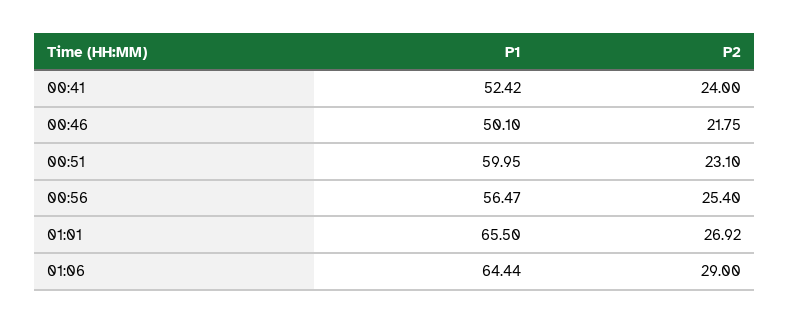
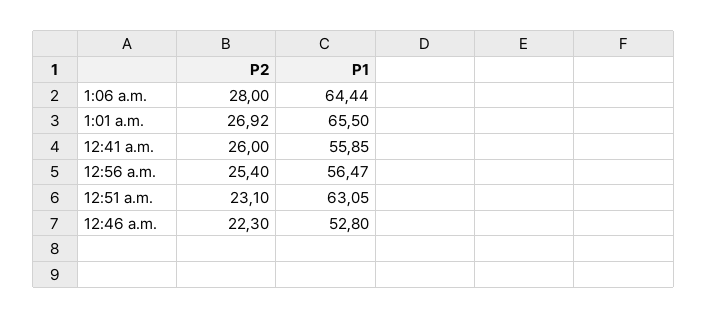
P1, 00:41: 52.42 -> 55.85
P2, 00:41: 24 -> 26
P1, 00:46: 50.1 -> 52.8
P2, 00:46: 21.75 -> 22.3
P1, 00:51: 59.95 -> 63.05
P2, 01:06: 29 -> 28

